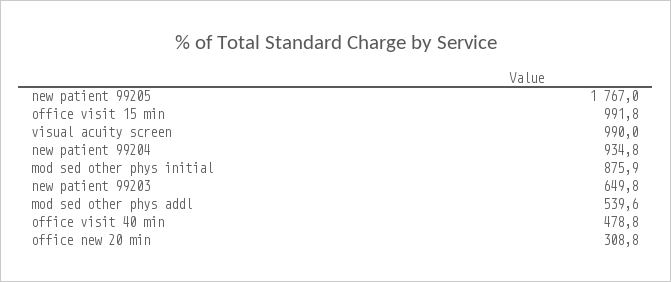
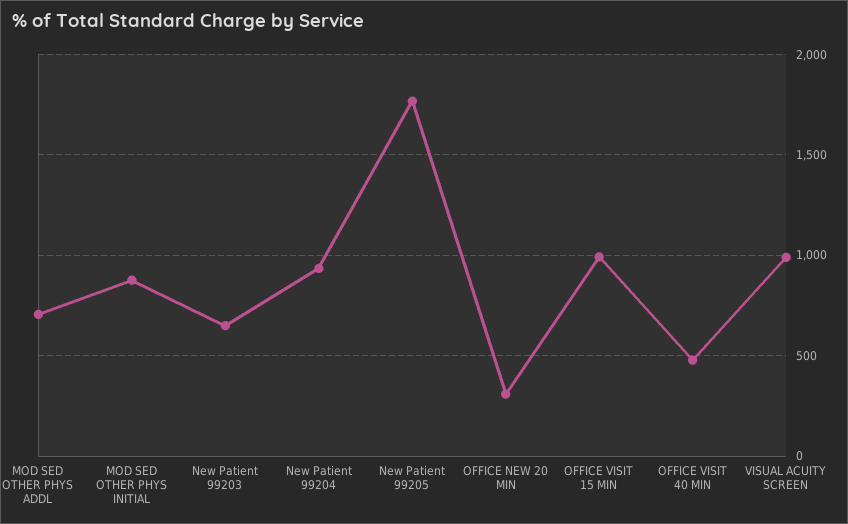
mod sed other phys addl: 539.6 -> 700

